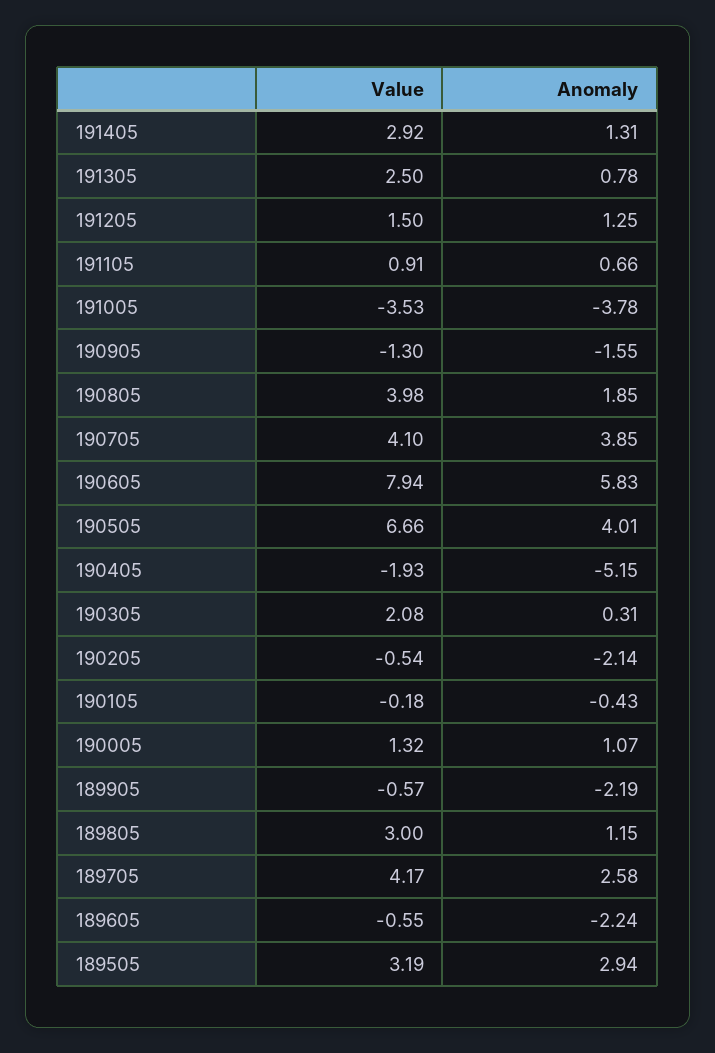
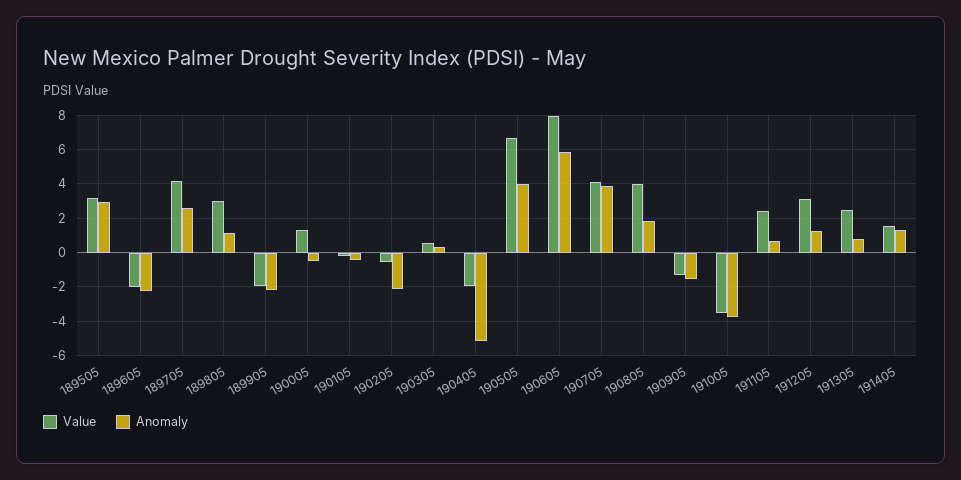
Value, 191405: 2.92 -> 1.5
Value, 191205: 1.5 -> 3
Value, 191105: 0.91 -> 2.5
Value, 190305: 2.08 -> 0.5
Anomaly, 190005: 1.07 -> -0.5
Value, 189905: -0.57 -> -2
Value, 189605: -0.55 -> -2

